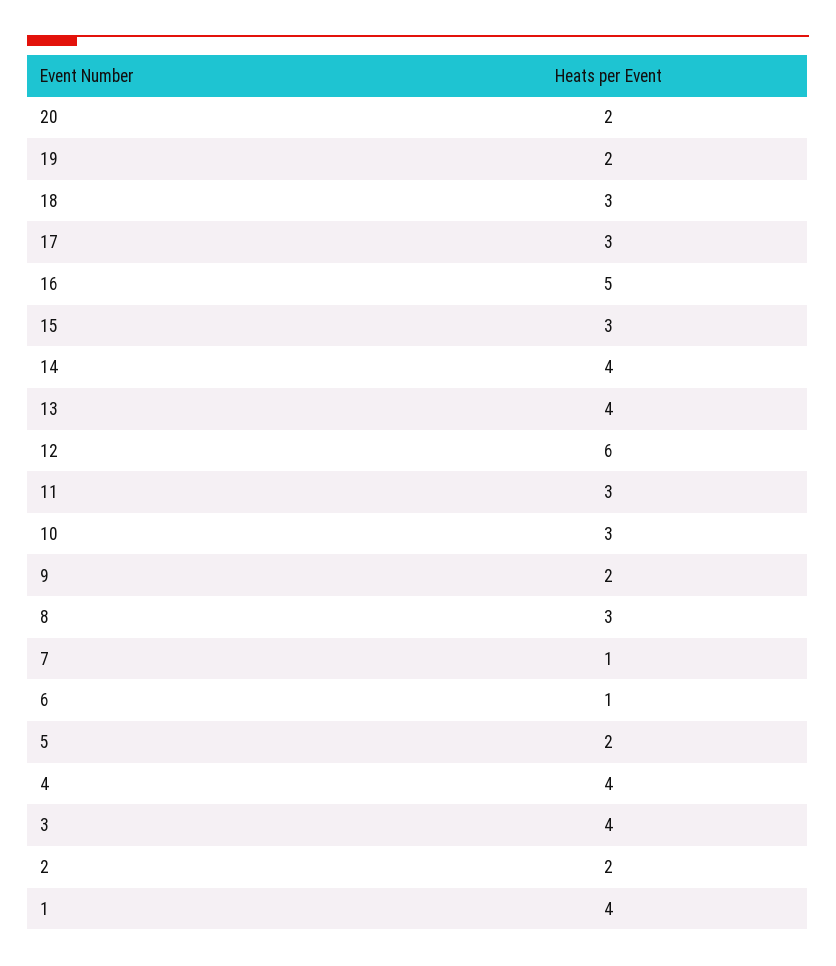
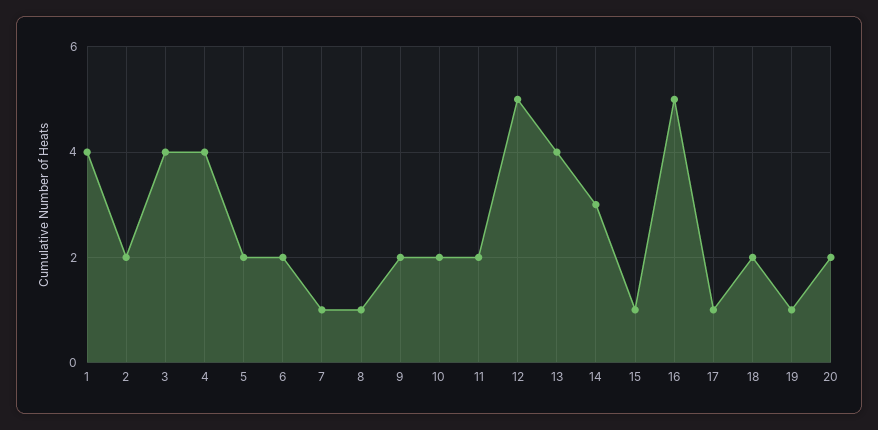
19: 2 -> 1
18: 3 -> 2
17: 3 -> 1
15: 3 -> 1
14: 4 -> 3
12: 6 -> 5
11: 3 -> 2
10: 3 -> 2
8: 3 -> 1
6: 1 -> 2

